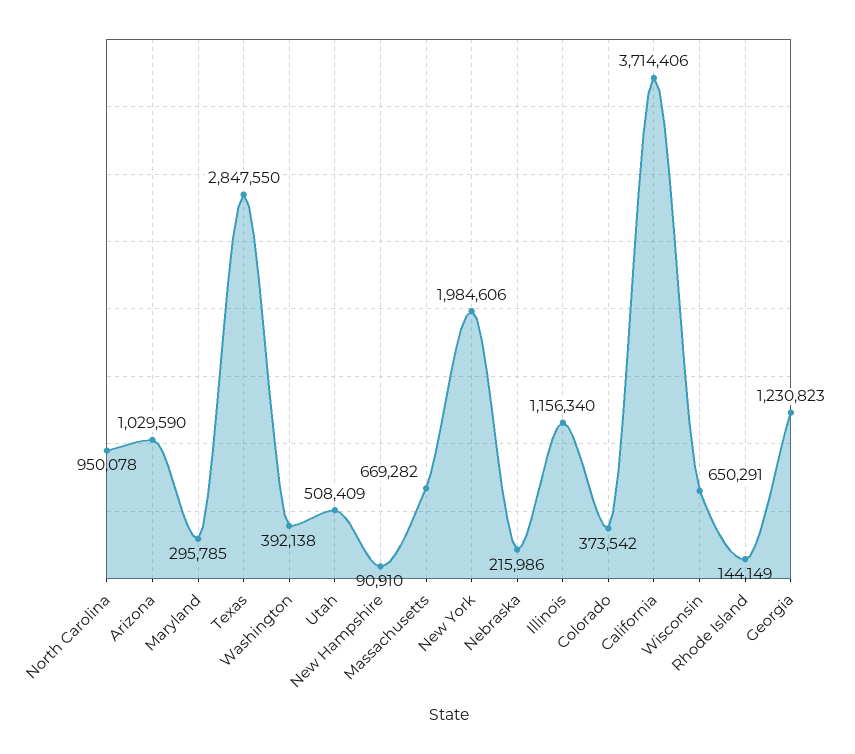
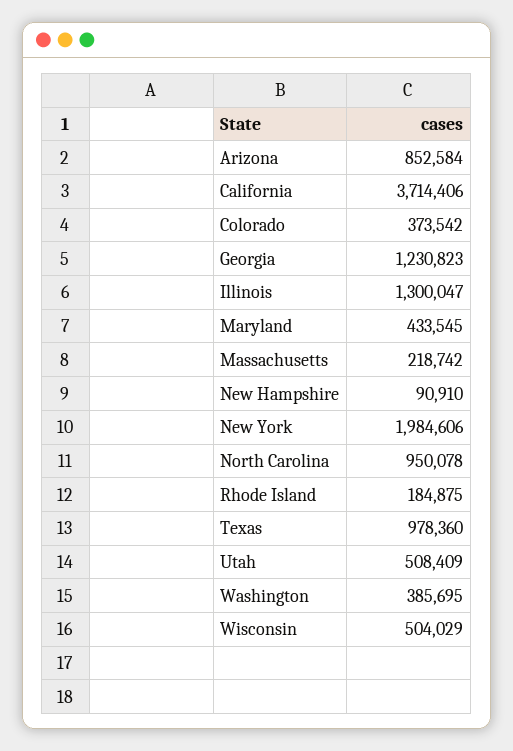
Arizona: 1029590 -> 852584
Maryland: 295785 -> 433545
Texas: 2847550 -> 978360
Washington: 392138 -> 385695
Massachusetts: 669282 -> 218742
Nebraska: 215986 -> none
Illinois: 1156340 -> 1300047
Wisconsin: 650291 -> 504029
Rhode Island: 144149 -> 184875

